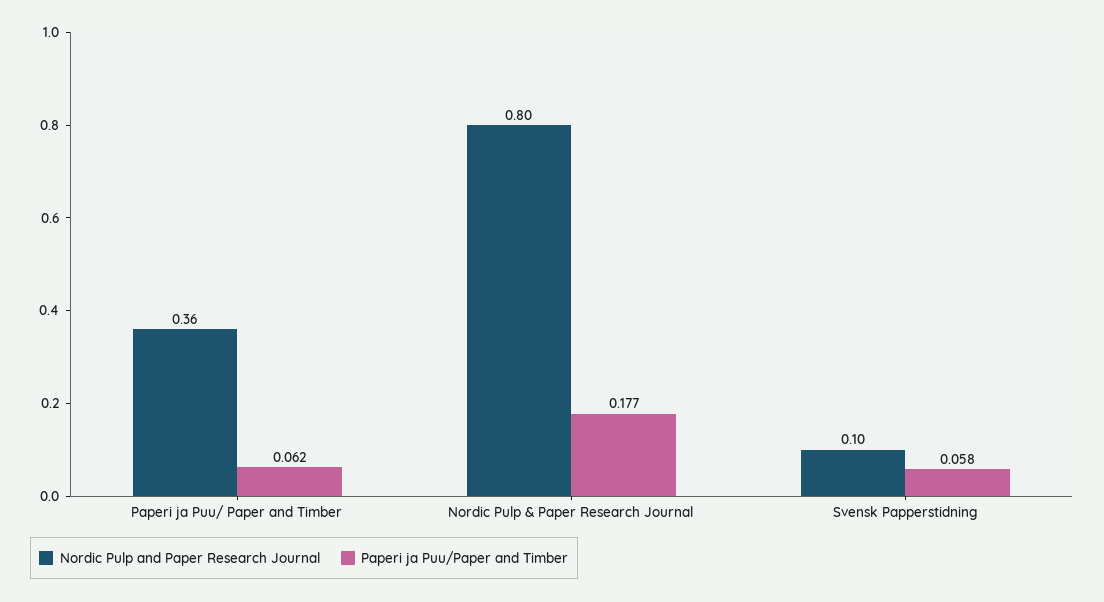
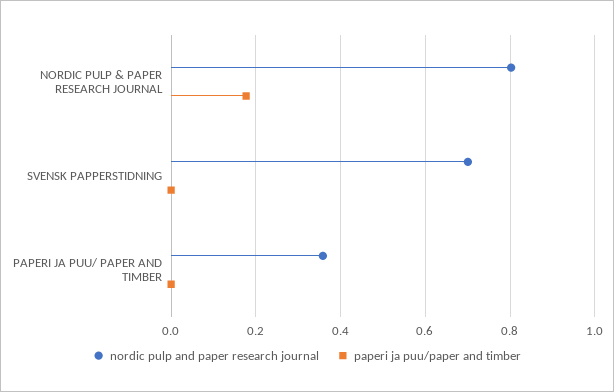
Paperi ja Puu/Paper and Timber, Paperi ja Puu/ Paper and Timber: 0.062 -> 0
Nordic Pulp and Paper Research Journal, Svensk Papperstidning: 0.1 -> 0.7
Paperi ja Puu/Paper and Timber, Svensk Papperstidning: 0.058 -> 0

